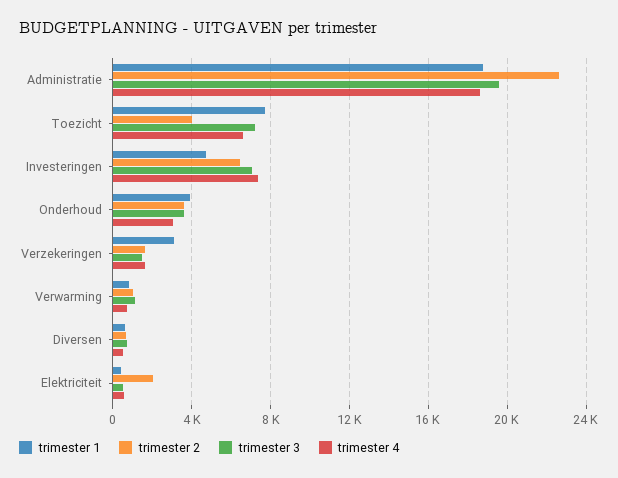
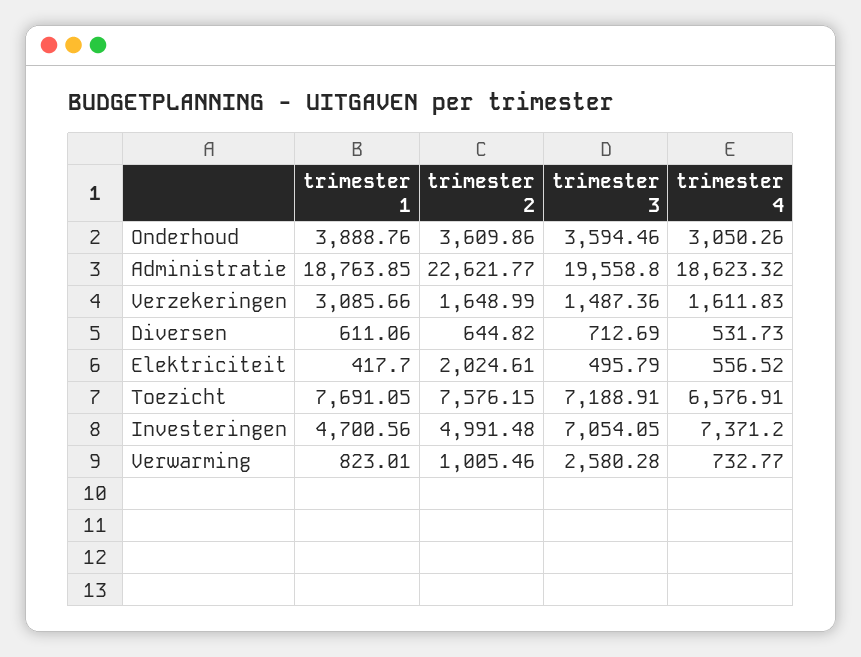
trimester 2, Toezicht: 4000 -> 7576.15
trimester 2, Investeringen: 6500 -> 4991.48
trimester 3, Verwarming: 1000 -> 2580.28

